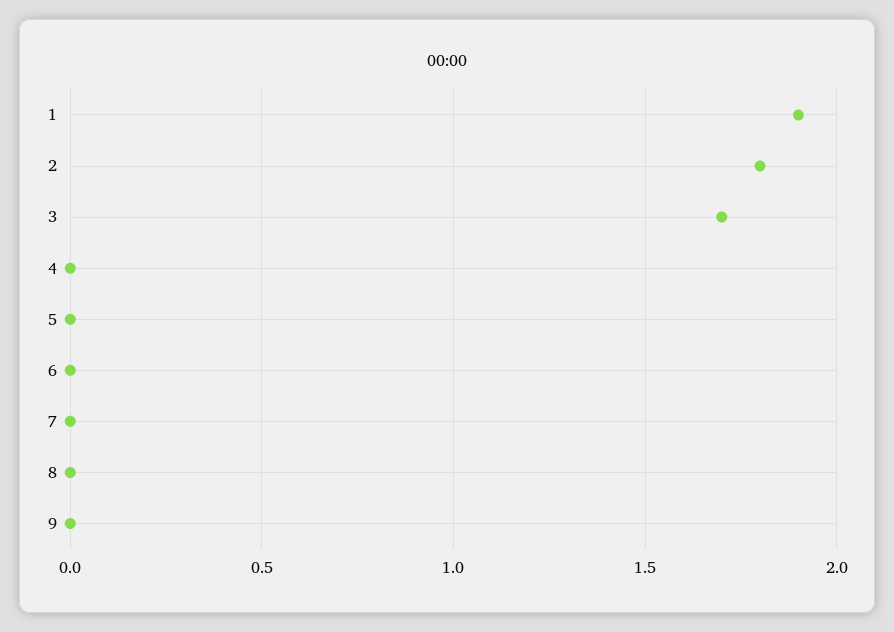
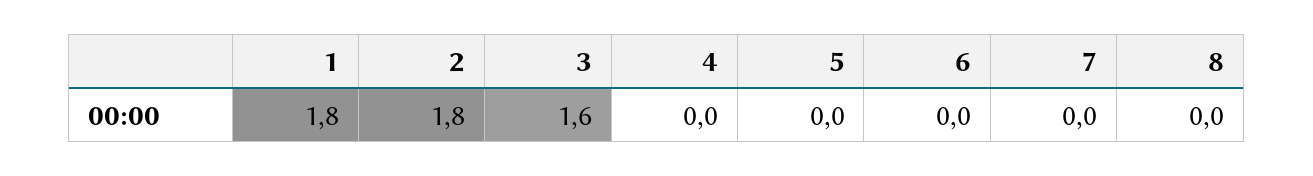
1: 1.9 -> 1.8
3: 1.7 -> 1.6
9: 0 -> none

